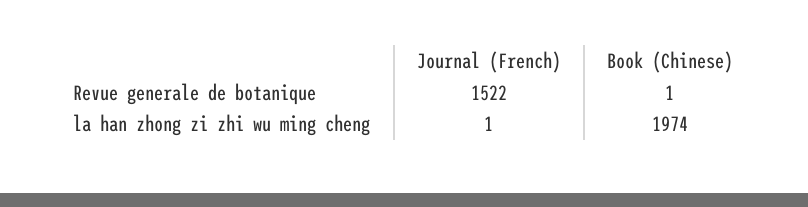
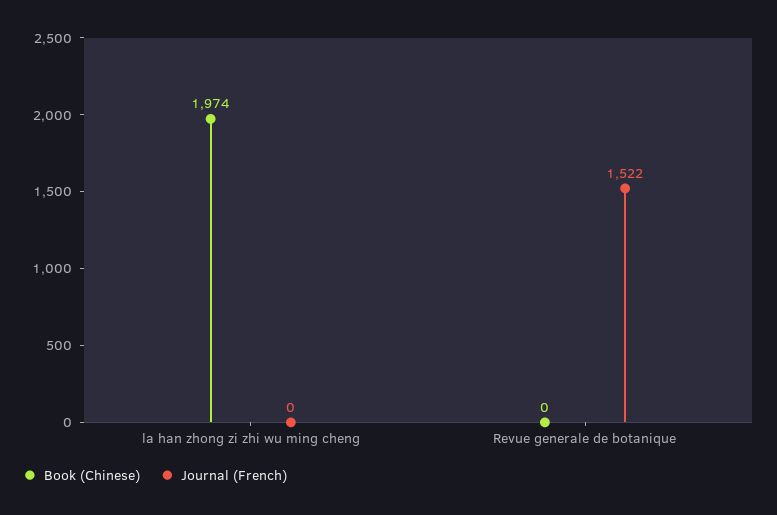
Book (Chinese), Revue generale de botanique: 1 -> 0
Journal (French), la han zhong zi zhi wu ming cheng: 1 -> 0

